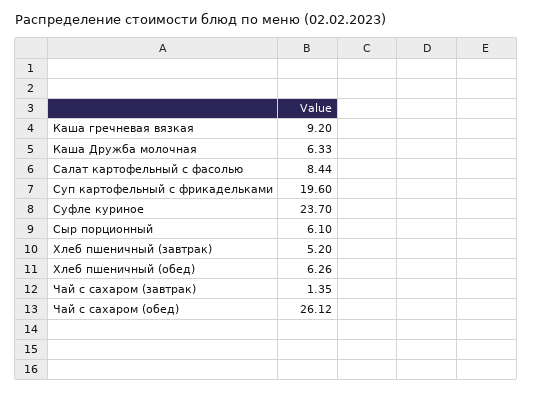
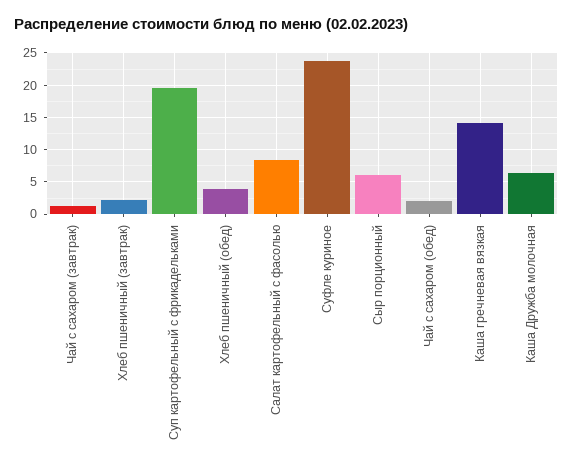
Каша гречневая вязкая: 9.2 -> 14
Хлеб пшеничный (завтрак): 5.2 -> 2
Хлеб пшеничный (обед): 6.26 -> 4
Чай с сахаром (обед): 26.12 -> 2

